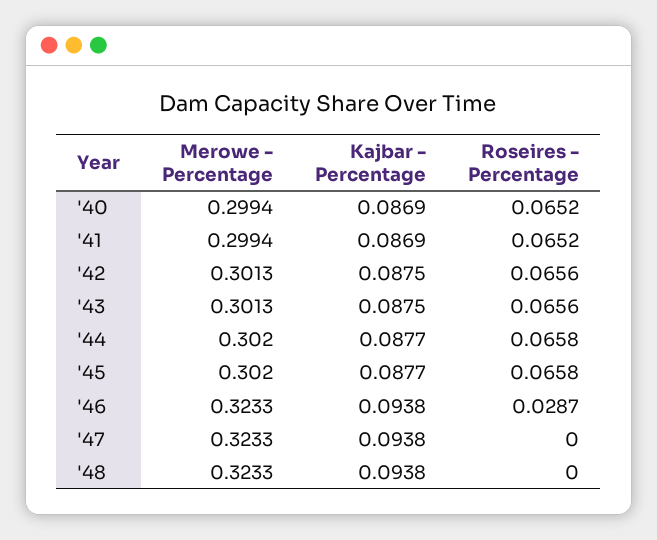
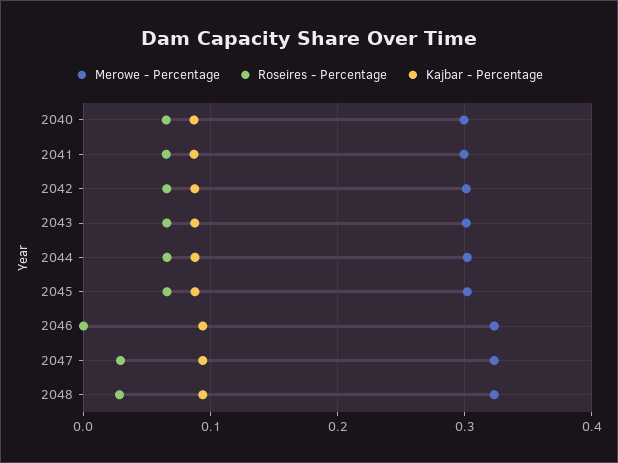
Roseires - Percentage, '46: 0.0287 -> 0
Roseires - Percentage, '47: 0 -> 0.03
Roseires - Percentage, '48: 0 -> 0.03

